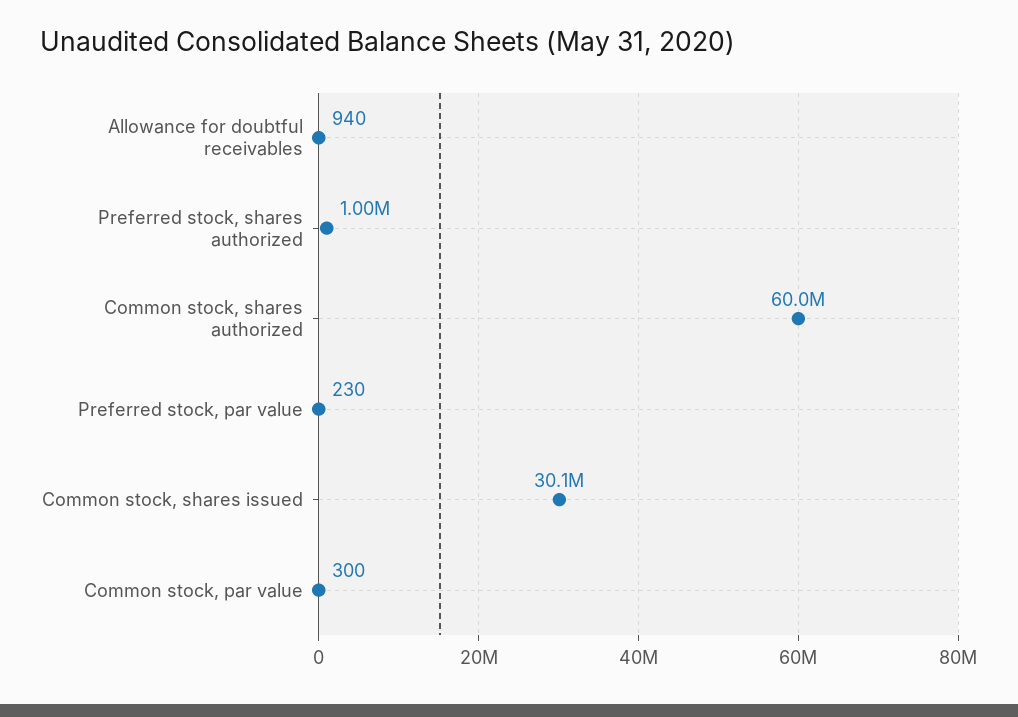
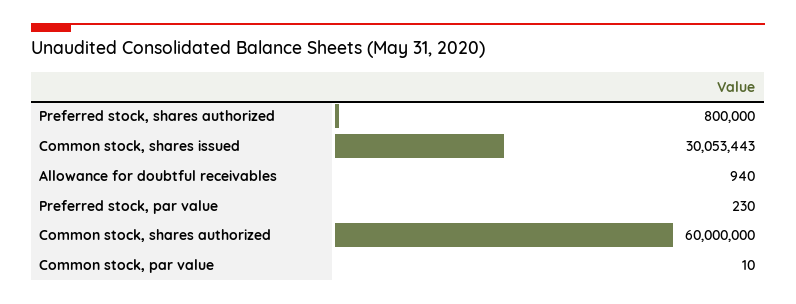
Preferred stock, shares authorized: 1000000 -> 800000
Common stock, par value: 300 -> 10

